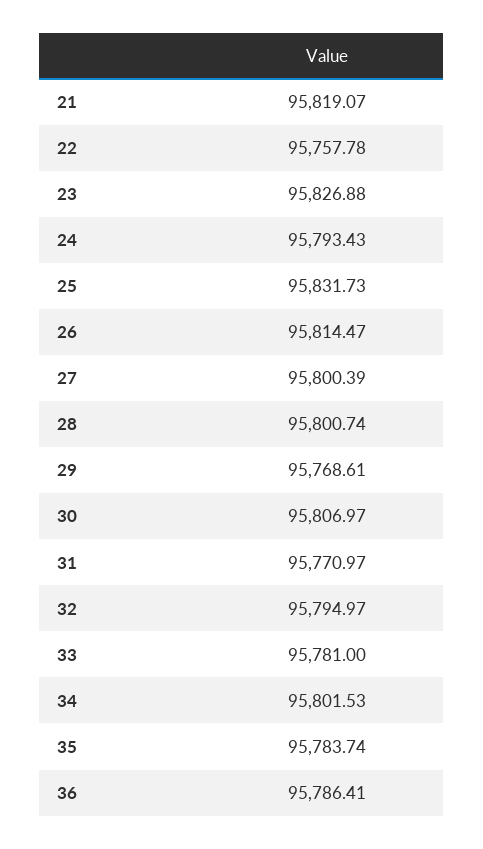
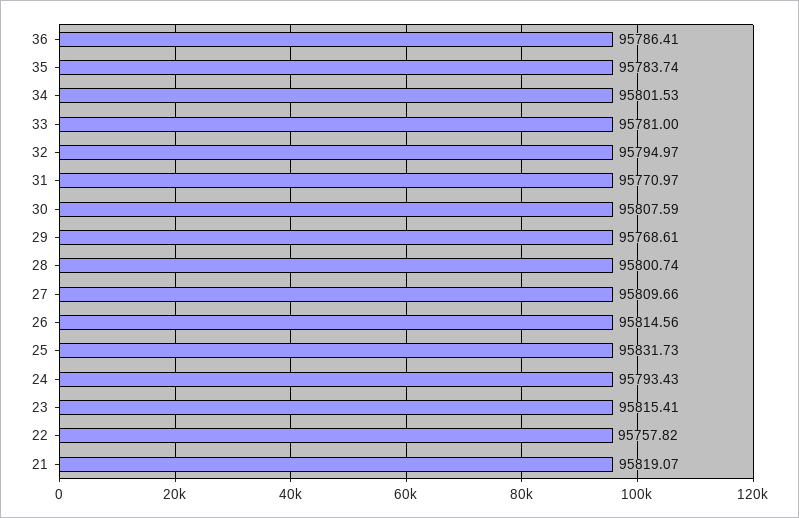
22: 95757.78 -> 95757.82
23: 95826.88 -> 95815.41
26: 95814.47 -> 95814.56
27: 95800.39 -> 95809.66
30: 95806.97 -> 95807.59

